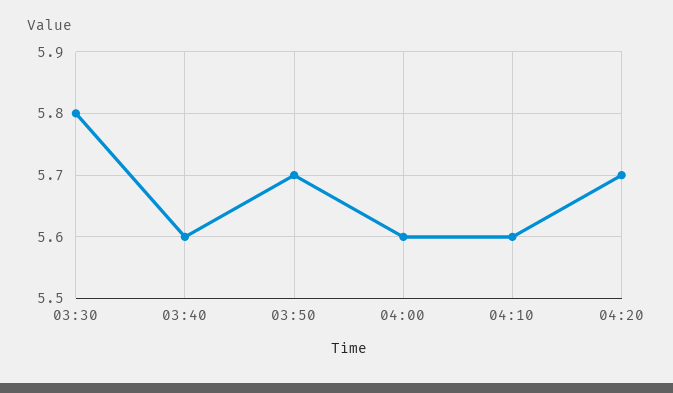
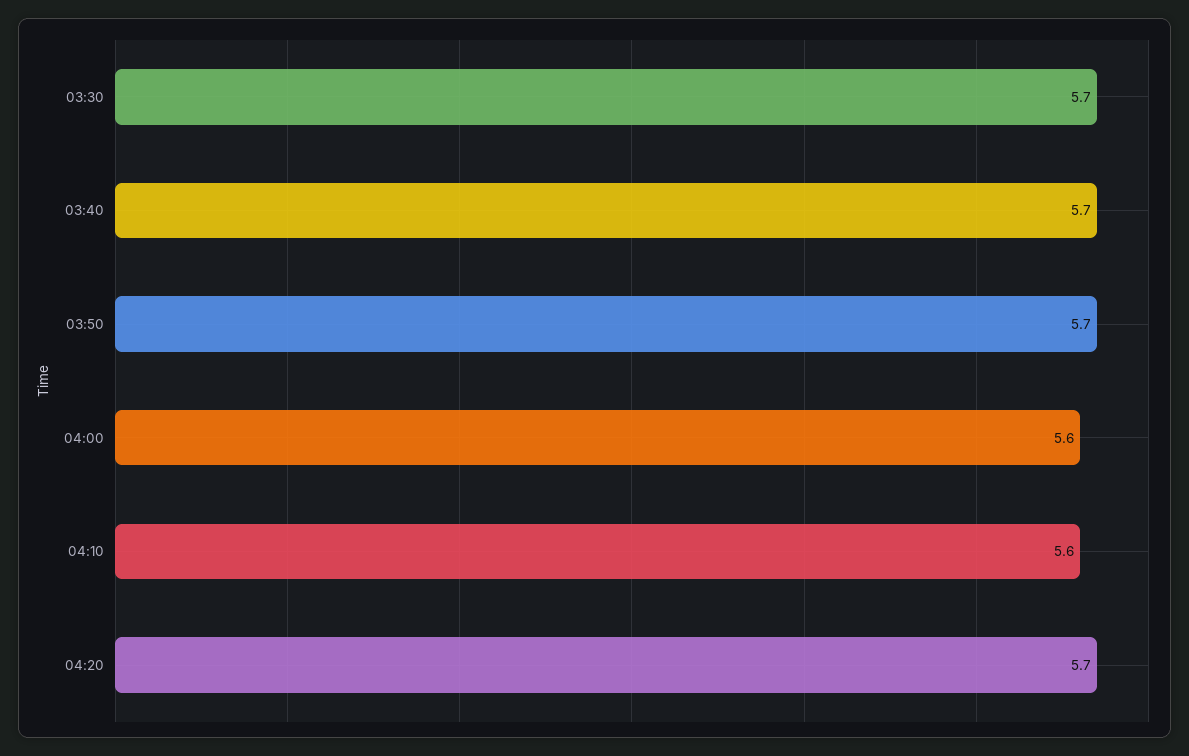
03:30: 5.8 -> 5.7
03:40: 5.6 -> 5.7

